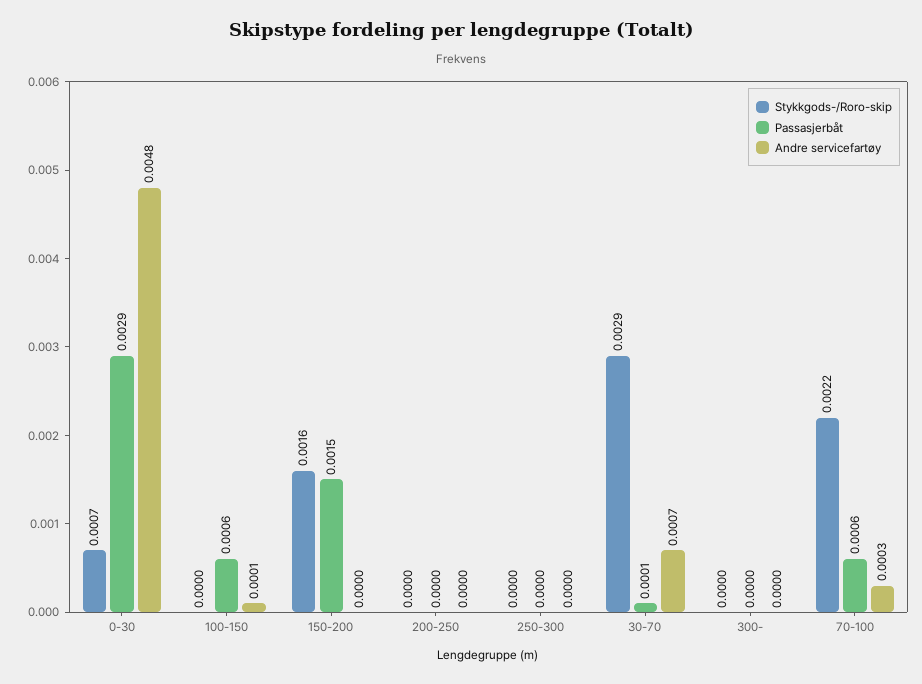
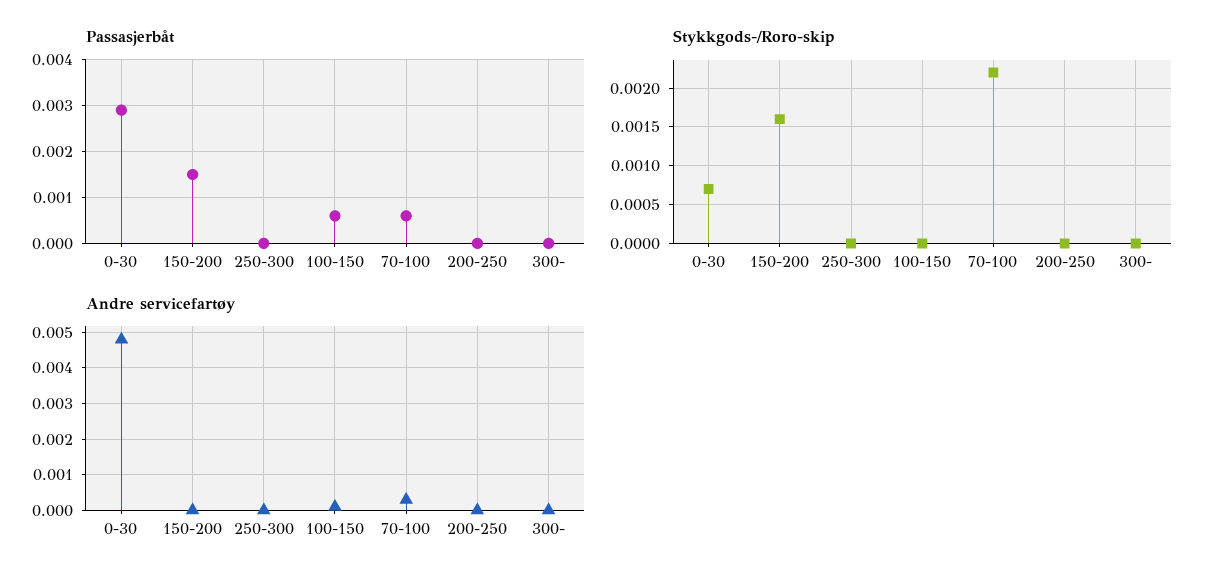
Stykkgods-/Roro-skip, 30-70: 0.0029 -> none
Passasjerbåt, 30-70: 0.0001 -> none
Andre servicefartøy, 30-70: 0.0007 -> none

